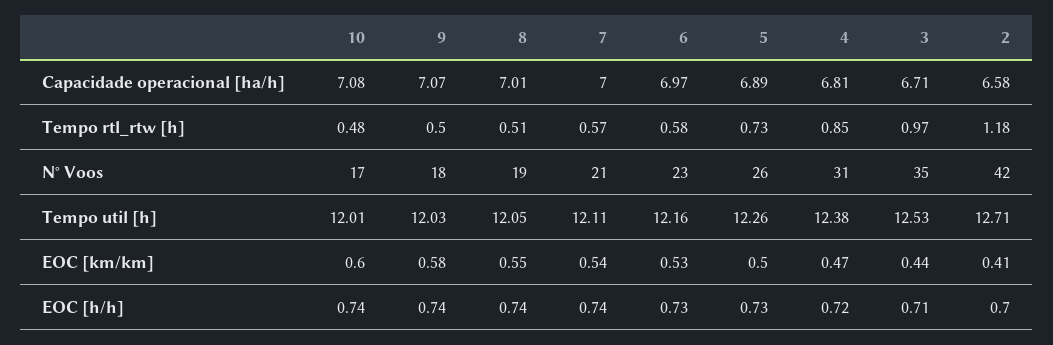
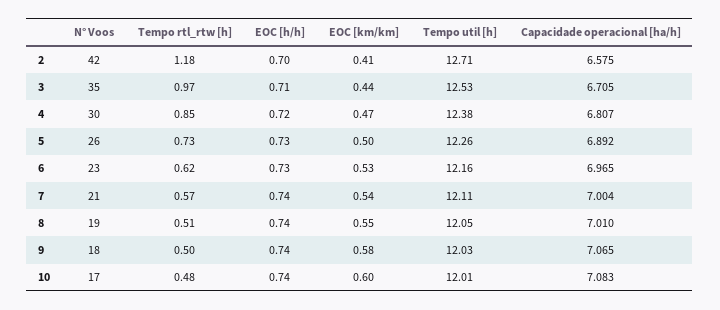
6, Tempo rtl_rtw [h]: 0.58 -> 0.62
4, N° Voos: 31 -> 30

